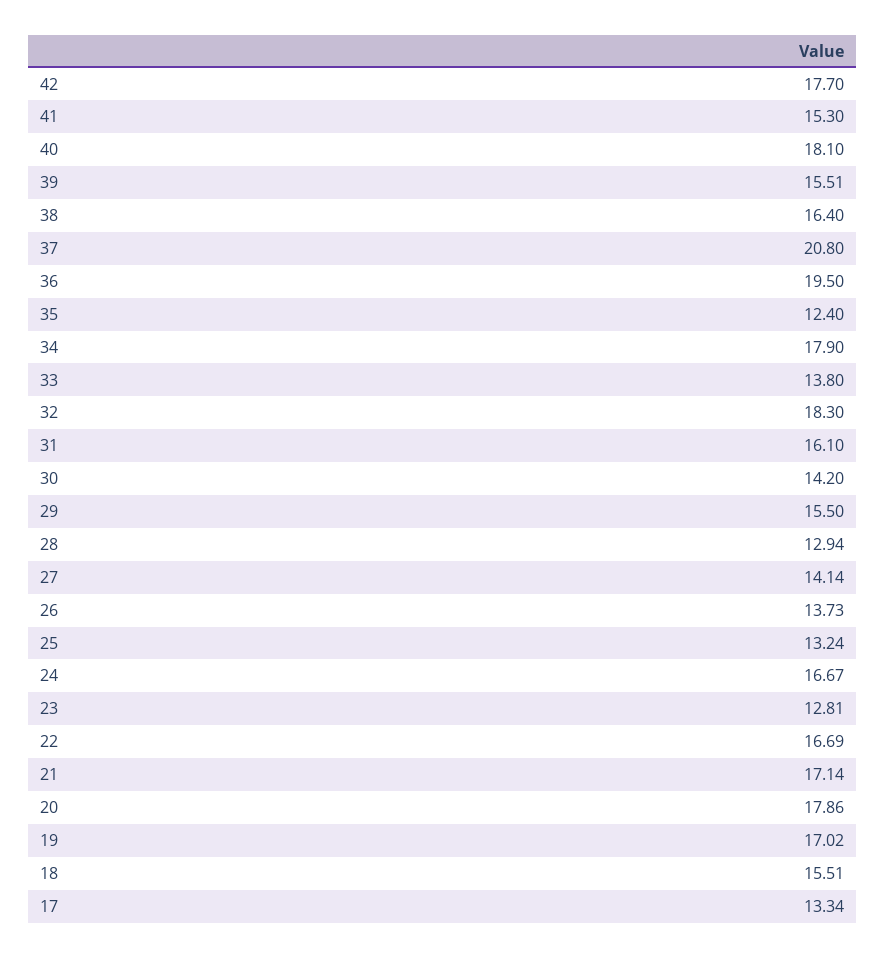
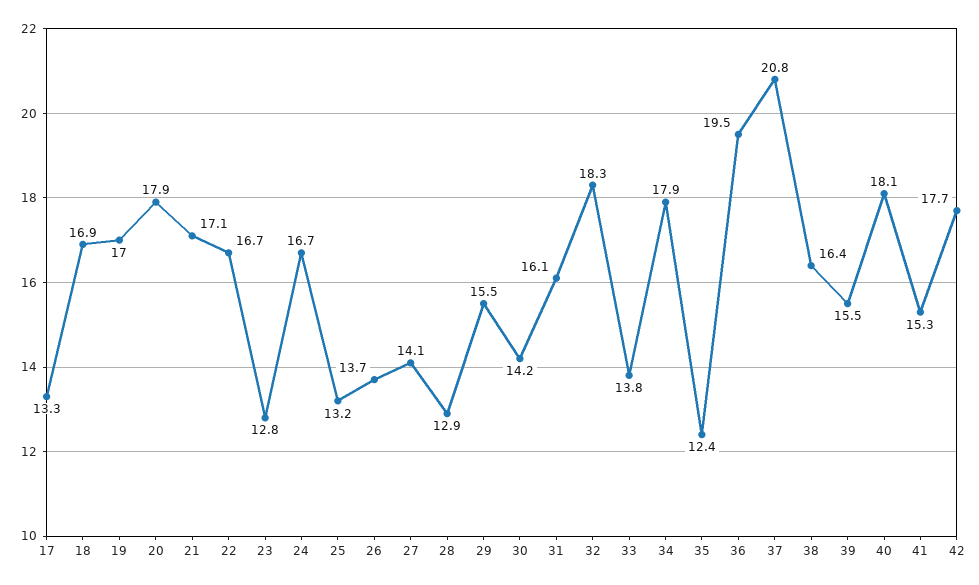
18: 15.51 -> 16.9

